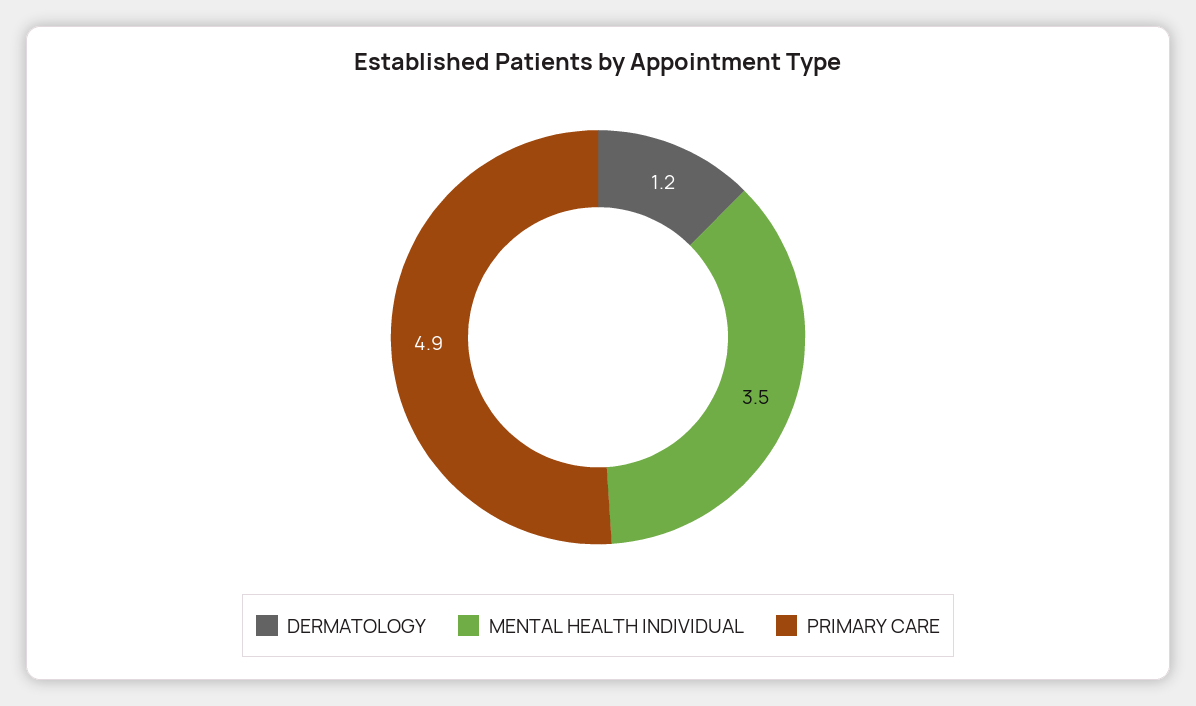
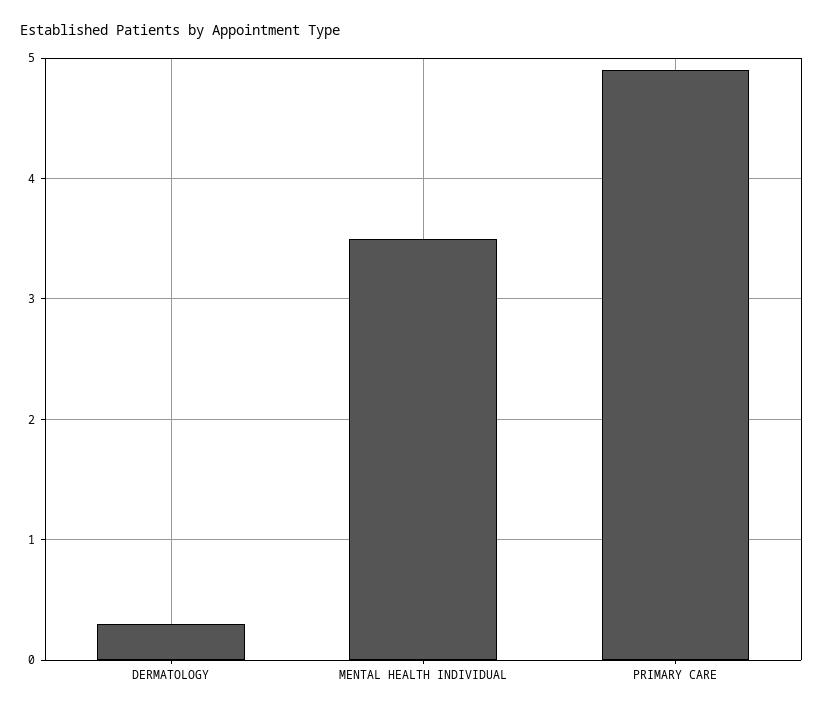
DERMATOLOGY: 1.2 -> 0.3

